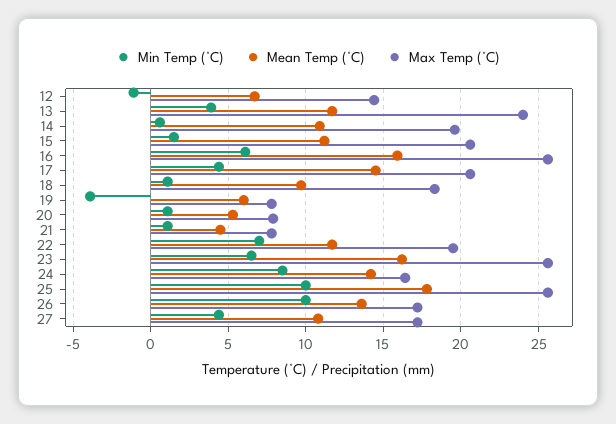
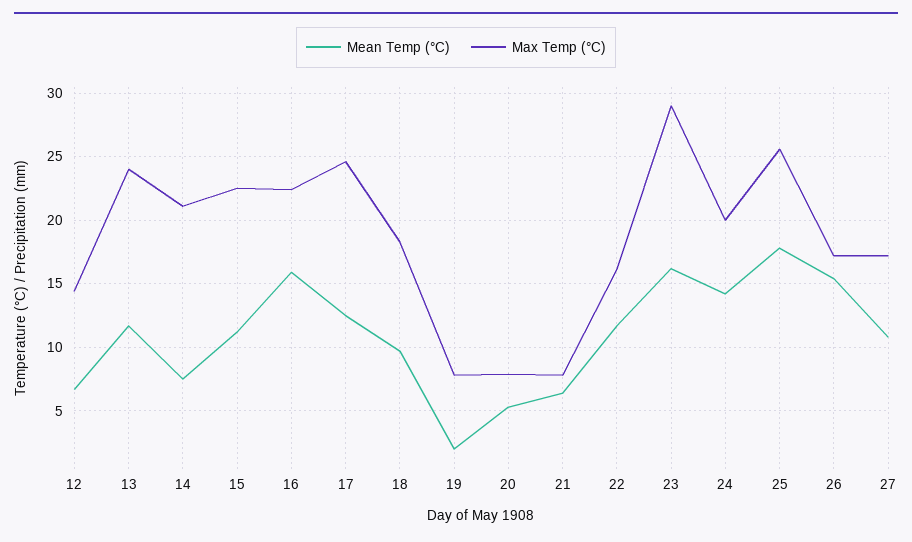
Min Temp (°C), 12: -1 -> none
Min Temp (°C), 13: 4 -> none
Min Temp (°C), 14: 0.5 -> none
Mean Temp (°C), 14: 11 -> 7.5
Max Temp (°C), 14: 19.5 -> 21
Min Temp (°C), 15: 1.5 -> none
Max Temp (°C), 15: 20.5 -> 22.5
Min Temp (°C), 16: 6 -> none
Max Temp (°C), 16: 25.5 -> 22.5
Min Temp (°C), 17: 4.5 -> none
Mean Temp (°C), 17: 14.5 -> 12.5
Max Temp (°C), 17: 20.5 -> 24.5
Min Temp (°C), 18: 1 -> none
Min Temp (°C), 19: -4 -> none
Mean Temp (°C), 19: 6 -> 2
Min Temp (°C), 20: 1 -> none
Min Temp (°C), 21: 1 -> none
Mean Temp (°C), 21: 4.5 -> 6.5
Min Temp (°C), 22: 7 -> none
Max Temp (°C), 22: 19.5 -> 16
Min Temp (°C), 23: 6.5 -> none
Max Temp (°C), 23: 25.5 -> 29
Min Temp (°C), 24: 8.5 -> none
Max Temp (°C), 24: 16.5 -> 20
Min Temp (°C), 25: 10 -> none
Min Temp (°C), 26: 10 -> none
Mean Temp (°C), 26: 13.5 -> 15.5
Min Temp (°C), 27: 4.5 -> none

